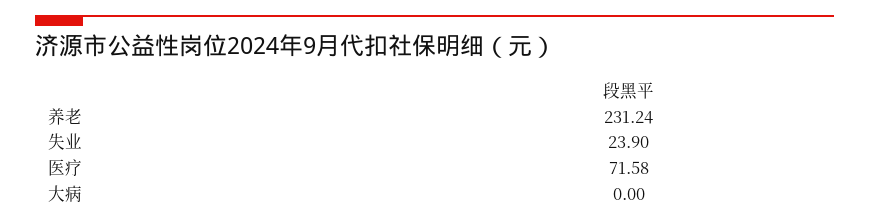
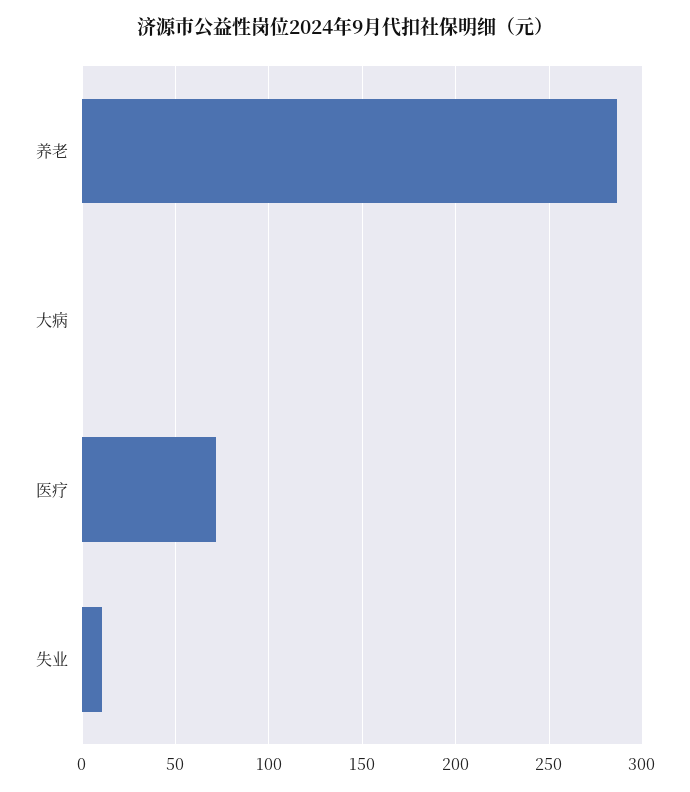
养老: 231.24 -> 285
失业: 23.9 -> 10

